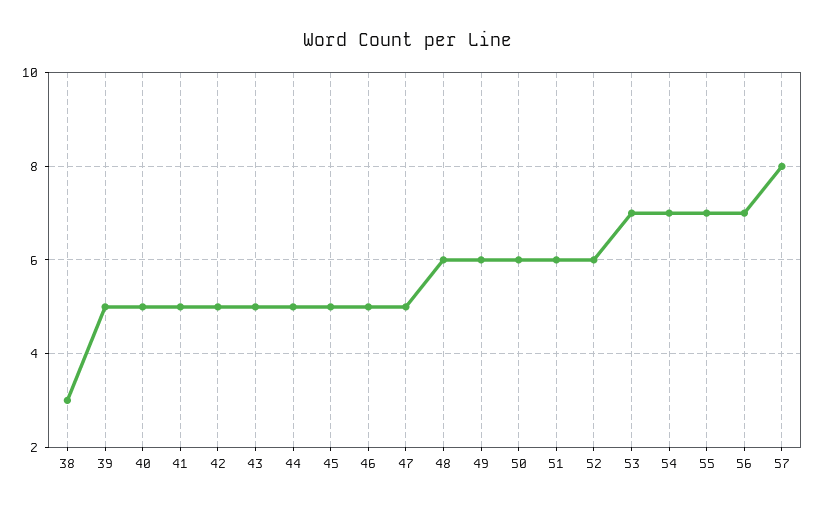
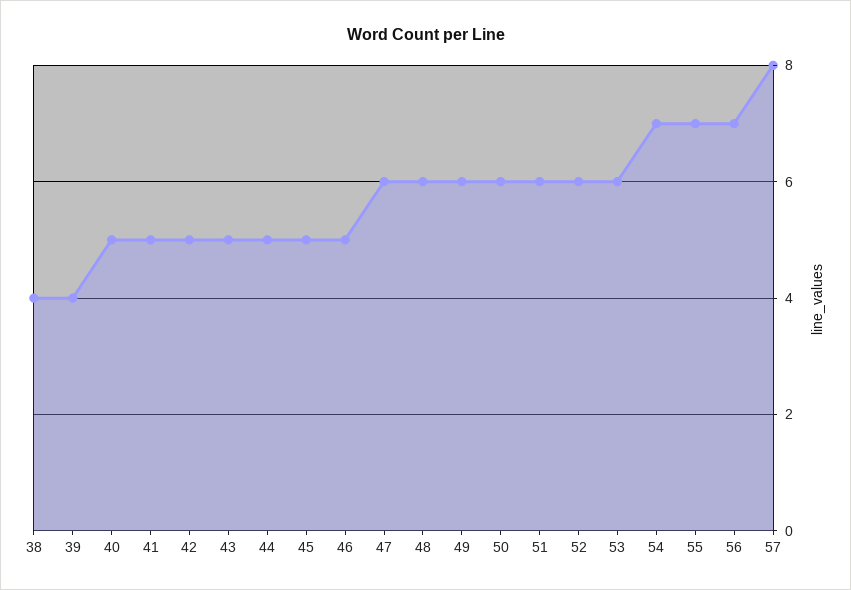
38: 3 -> 4
39: 5 -> 4
47: 5 -> 6
53: 7 -> 6

